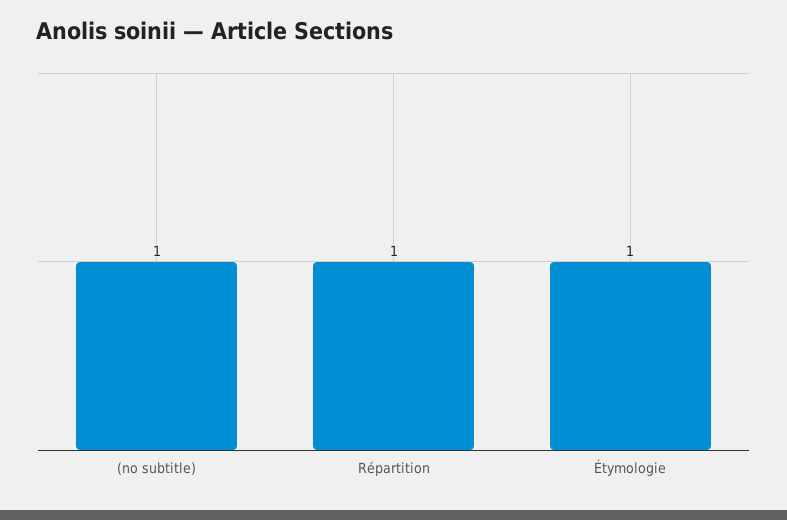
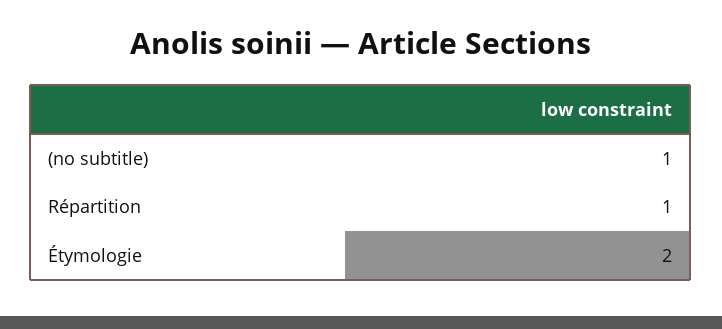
Étymologie: 1 -> 2

